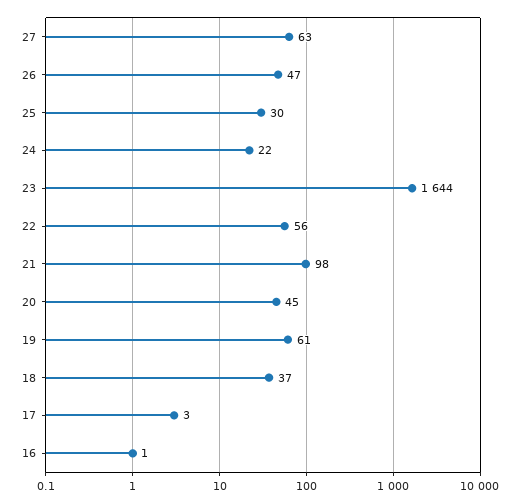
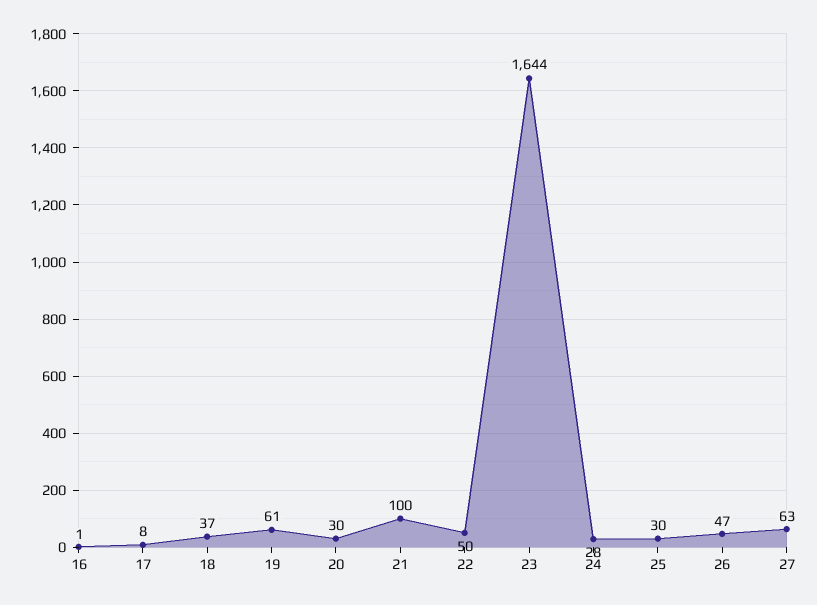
24: 22 -> 28
22: 56 -> 50
21: 98 -> 100
20: 45 -> 30
17: 3 -> 8

